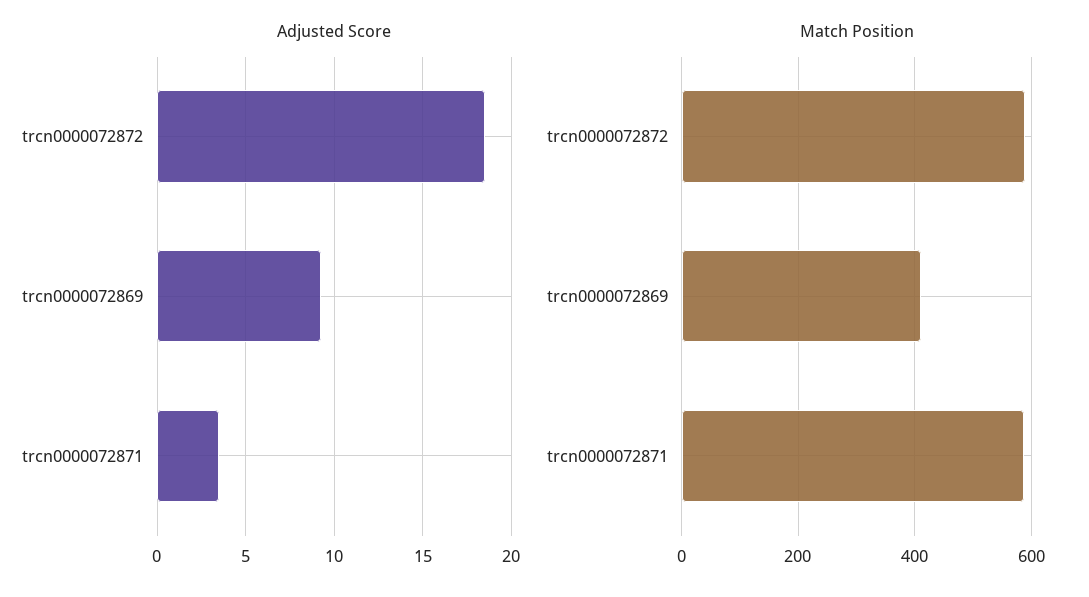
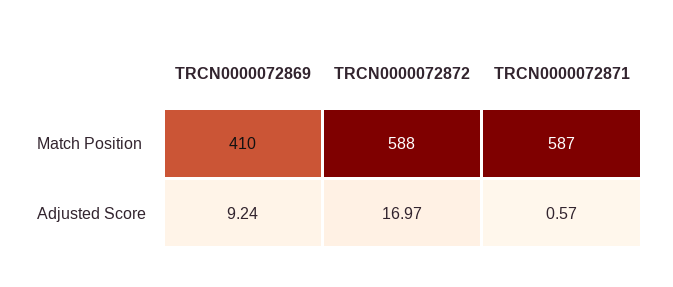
Adjusted Score, trcn0000072872: 18.5 -> 16.97
Adjusted Score, trcn0000072871: 3.5 -> 0.57

